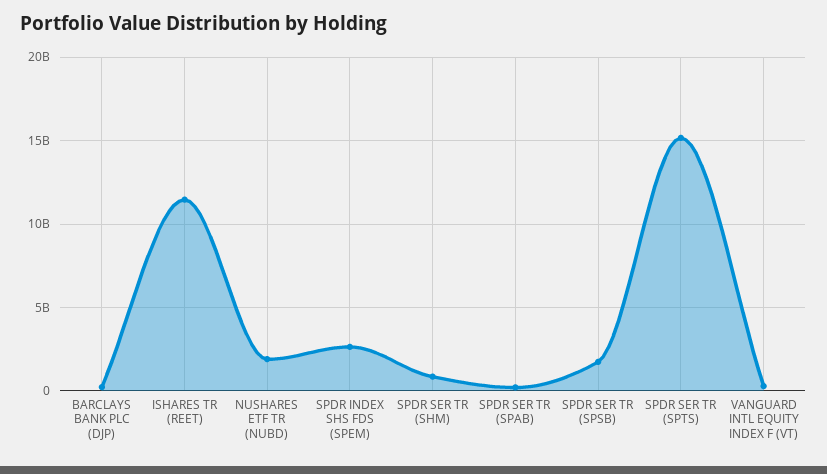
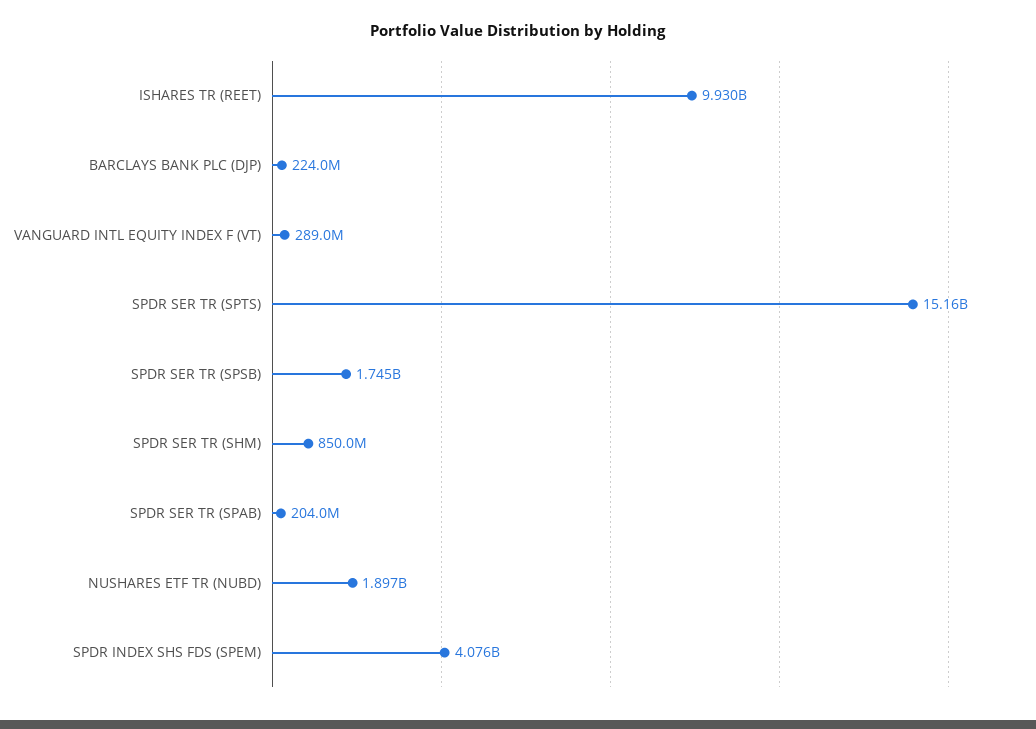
ISHARES TR (REET): 11500000000 -> 9930000000
SPDR INDEX SHS FDS (SPEM): 2500000000 -> 4076000000

